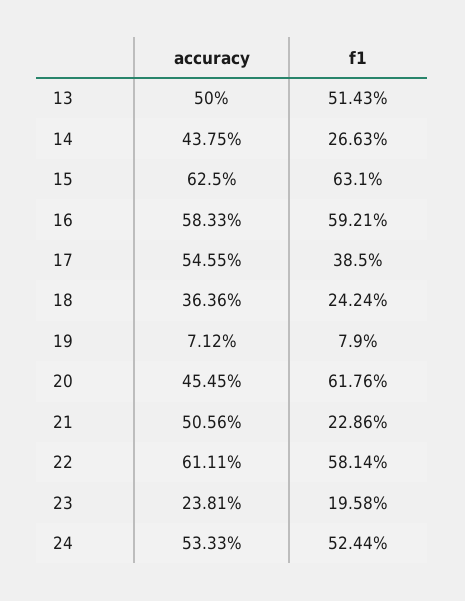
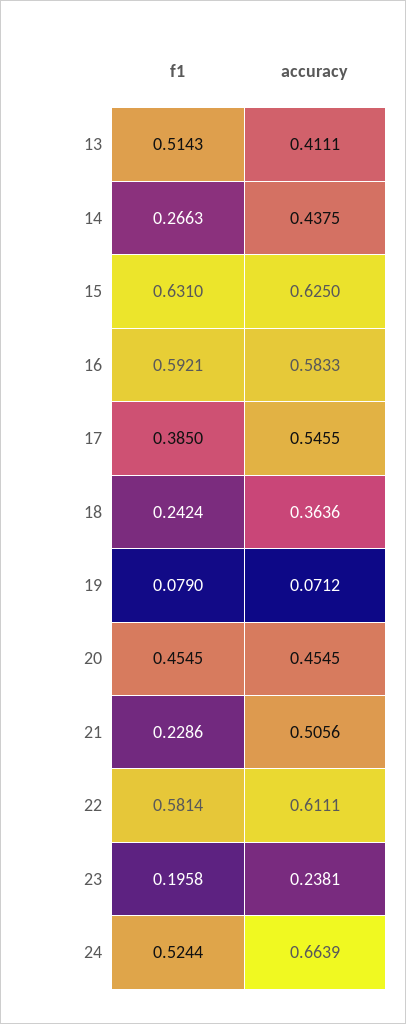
accuracy, 13: 0.5 -> 0.4111
f1, 20: 0.6176 -> 0.4545
accuracy, 24: 0.5333 -> 0.6639

